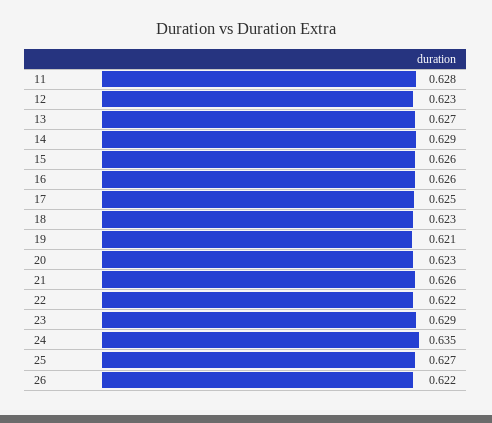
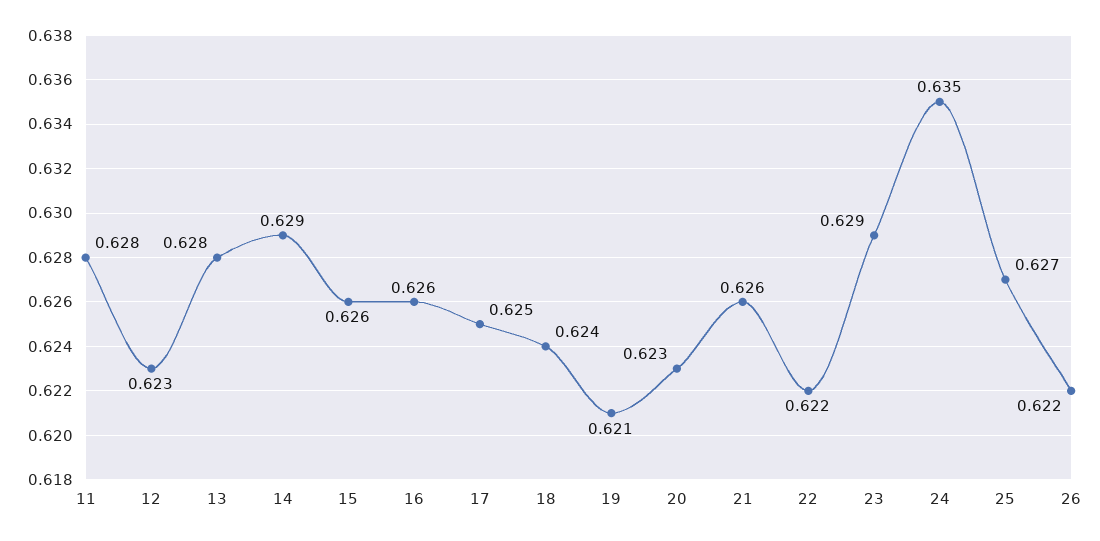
13: 0.627 -> 0.628
18: 0.623 -> 0.624

